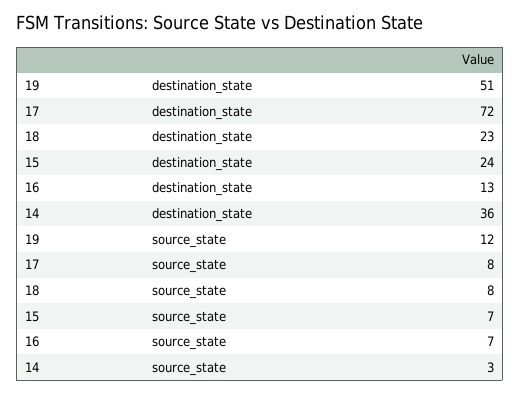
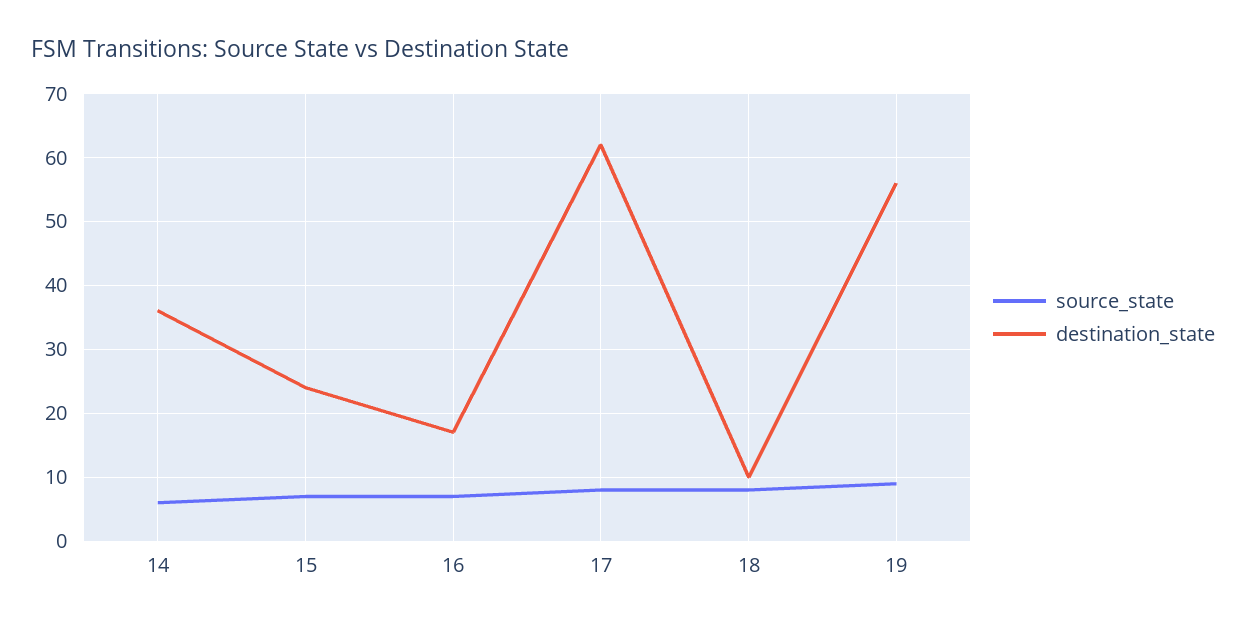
destination_state, 19: 51 -> 56
destination_state, 17: 72 -> 62
destination_state, 18: 23 -> 10
destination_state, 16: 13 -> 17
source_state, 19: 12 -> 9
source_state, 14: 3 -> 6

